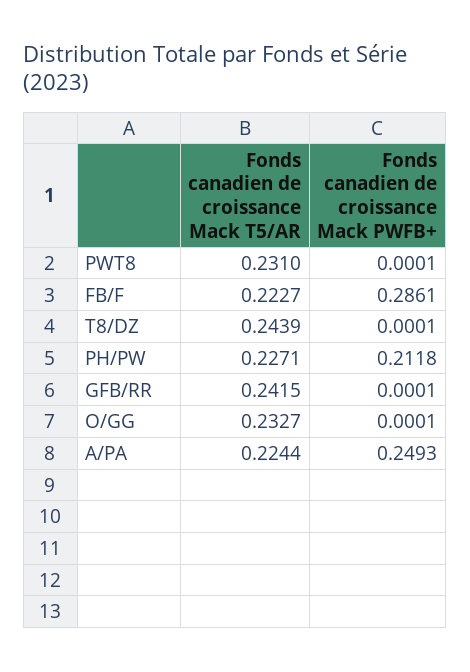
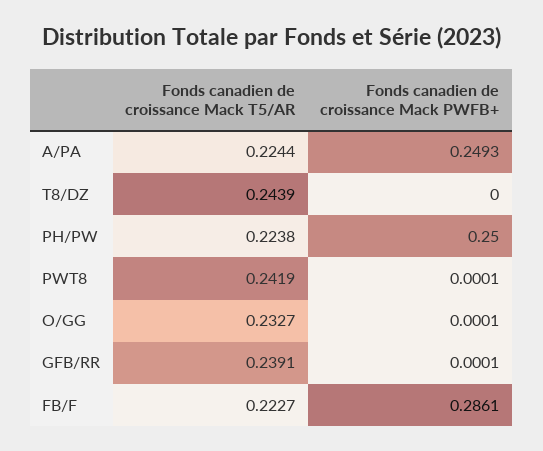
Fonds canadien de croissance Mack T5/AR, PWT8: 0.231 -> 0.2419
Fonds canadien de croissance Mack PWFB+, T8/DZ: 0.0001 -> 0
Fonds canadien de croissance Mack T5/AR, PH/PW: 0.2271 -> 0.2238
Fonds canadien de croissance Mack PWFB+, PH/PW: 0.2118 -> 0.25
Fonds canadien de croissance Mack T5/AR, GFB/RR: 0.2415 -> 0.2391

